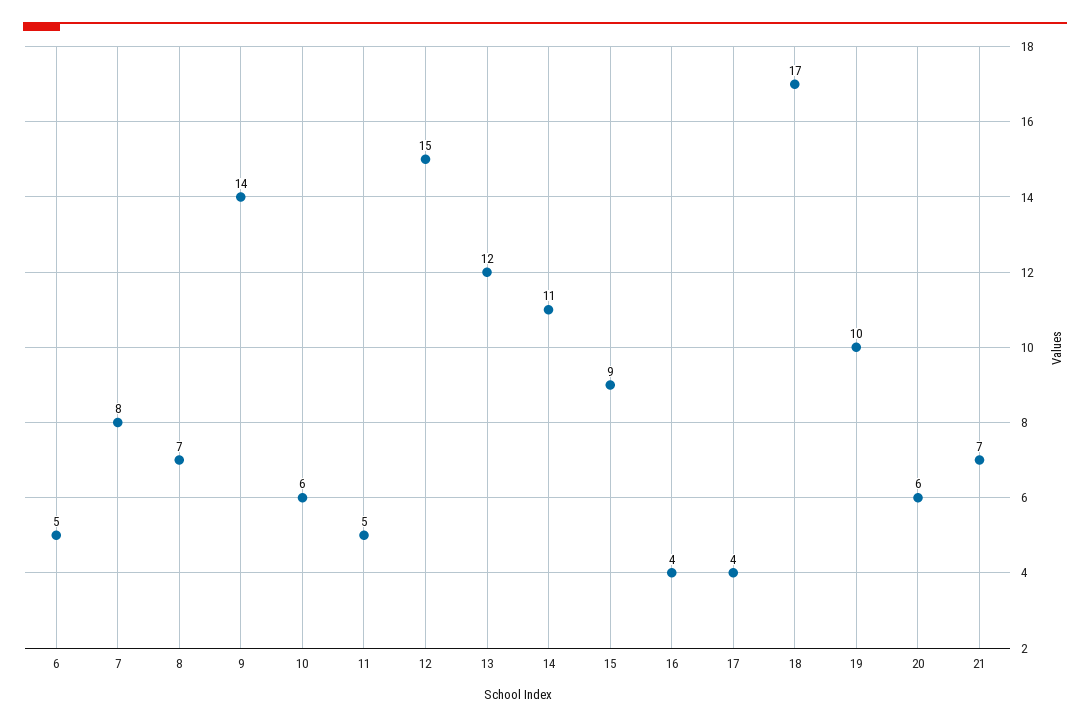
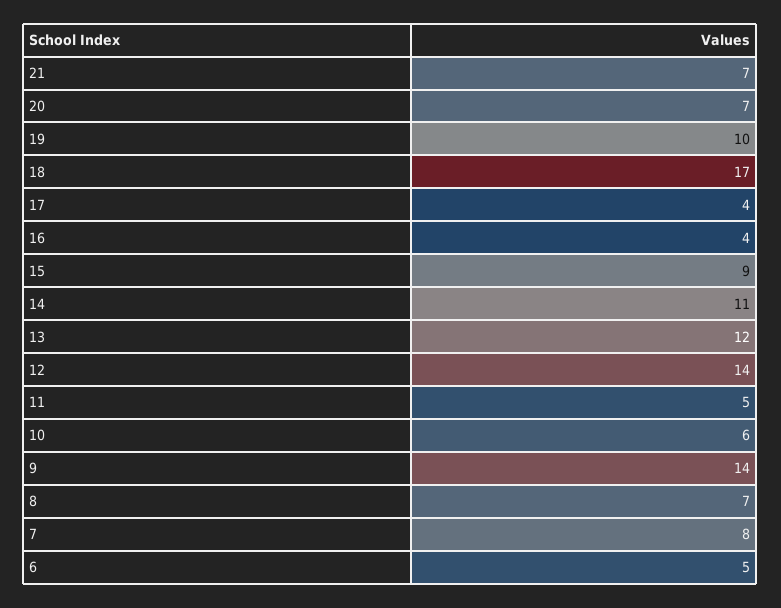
12: 15 -> 14
20: 6 -> 7

